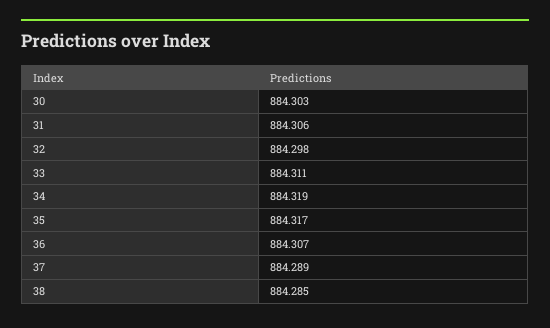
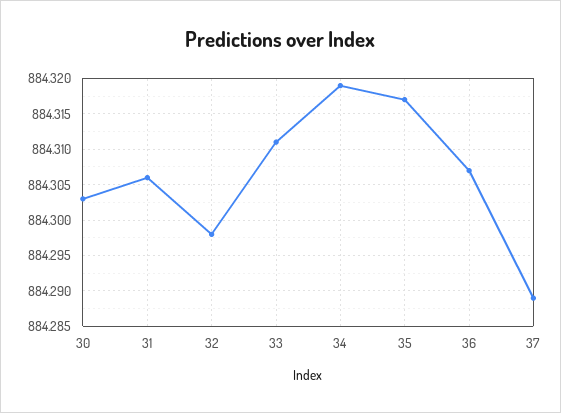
38: 884.285 -> none

